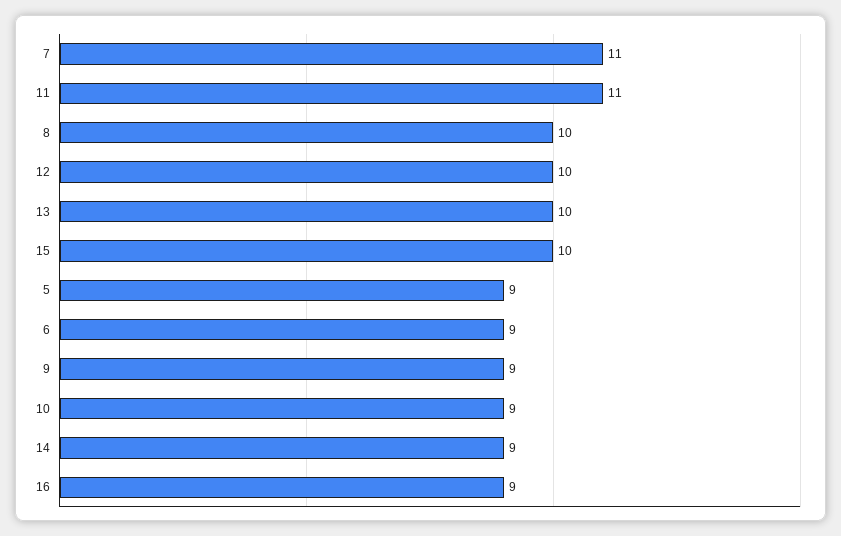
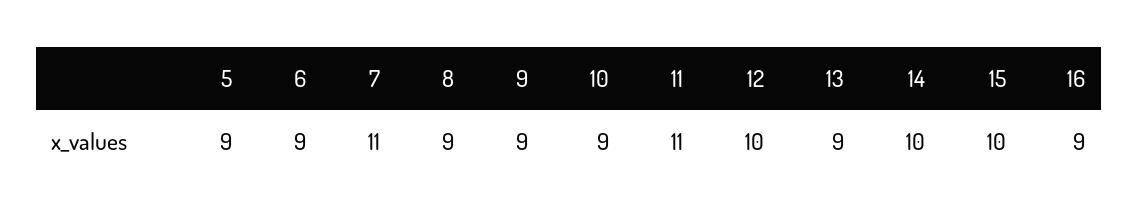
8: 10 -> 9
13: 10 -> 9
14: 9 -> 10

